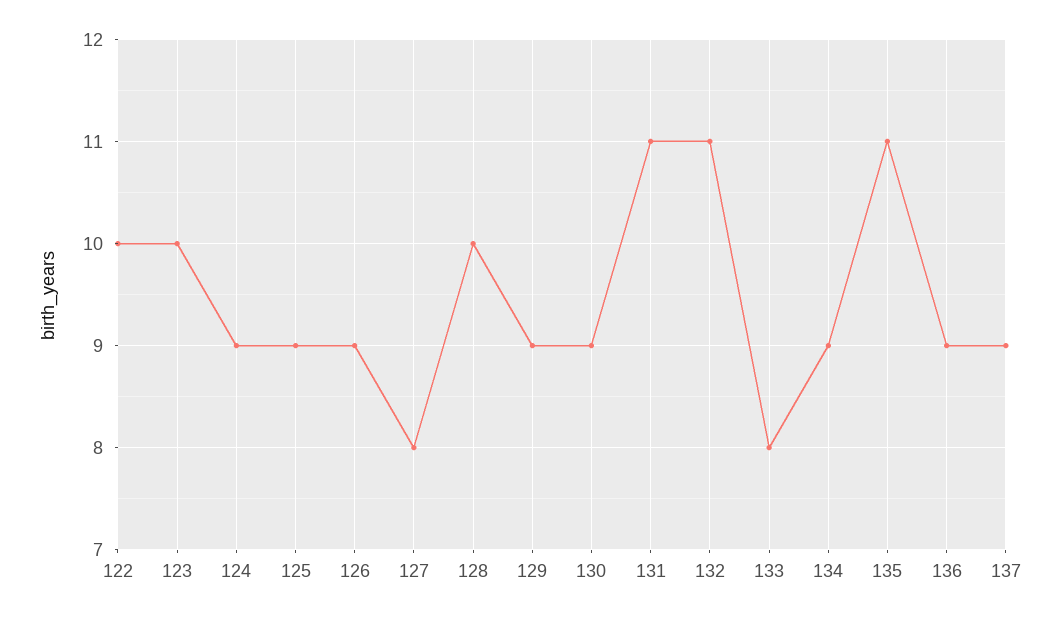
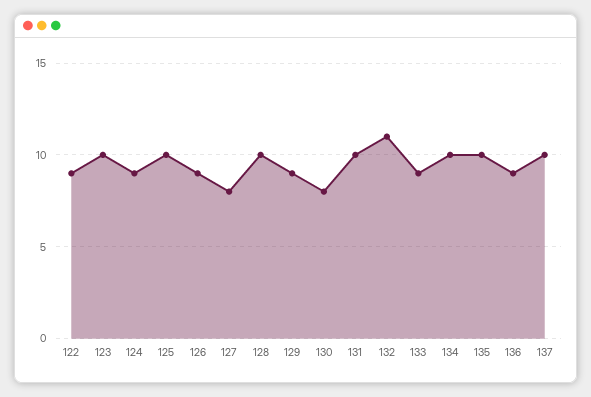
122: 10 -> 9
125: 9 -> 10
130: 9 -> 8
131: 11 -> 10
133: 8 -> 9
134: 9 -> 10
135: 11 -> 10
137: 9 -> 10

